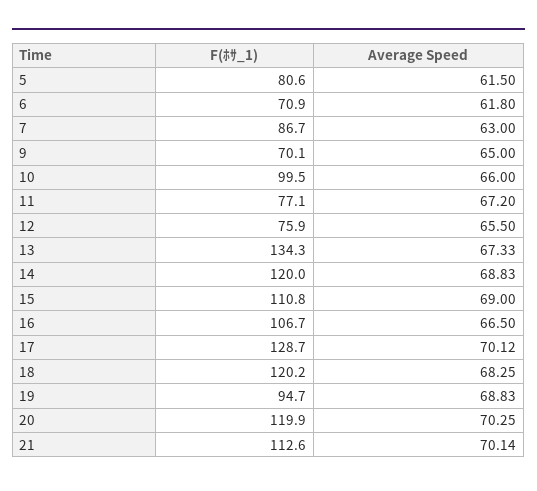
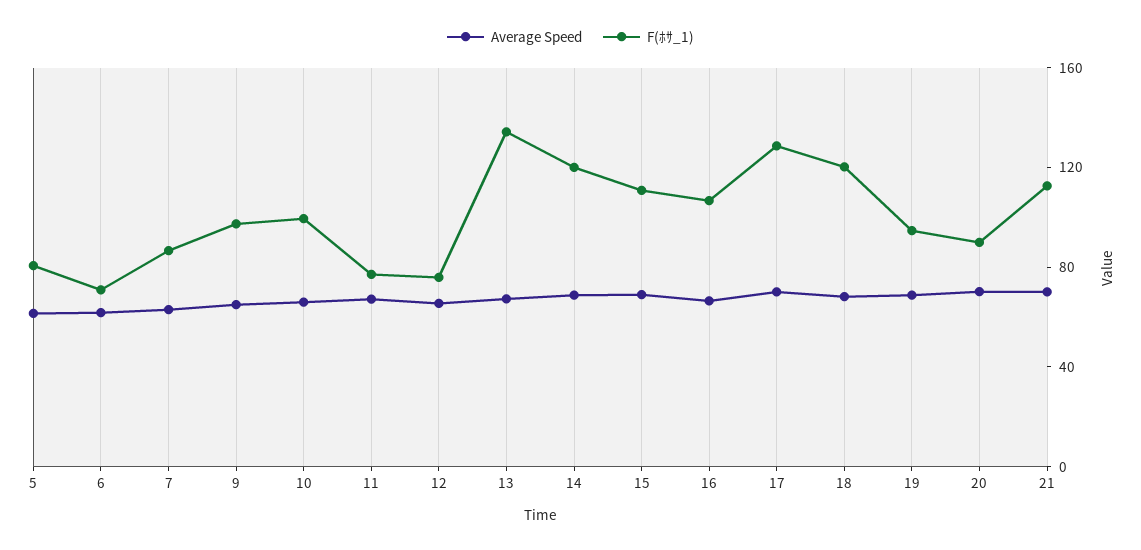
F(ﾎｻ_1), 9: 70.1 -> 100
F(ﾎｻ_1), 20: 119.9 -> 90

